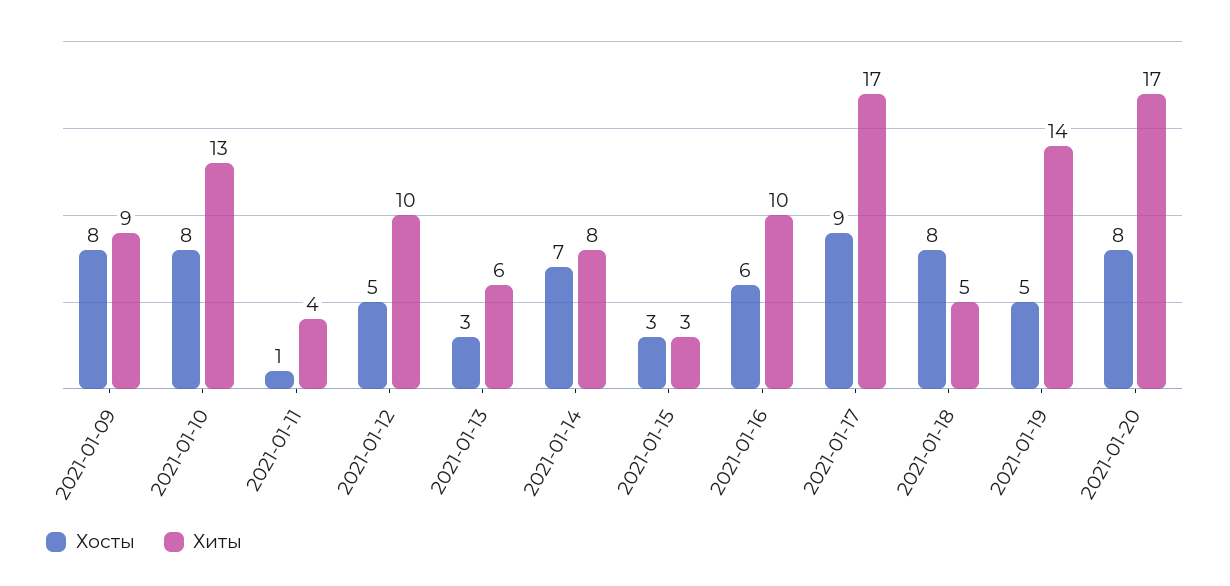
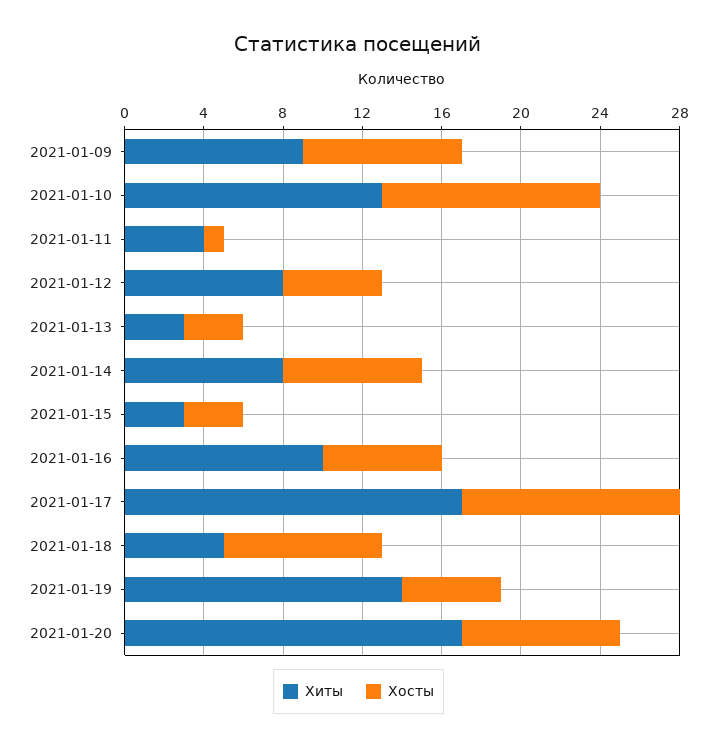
Хосты, 2021-01-10: 8 -> 11
Хиты, 2021-01-12: 10 -> 8
Хиты, 2021-01-13: 6 -> 3
Хосты, 2021-01-17: 9 -> 11

